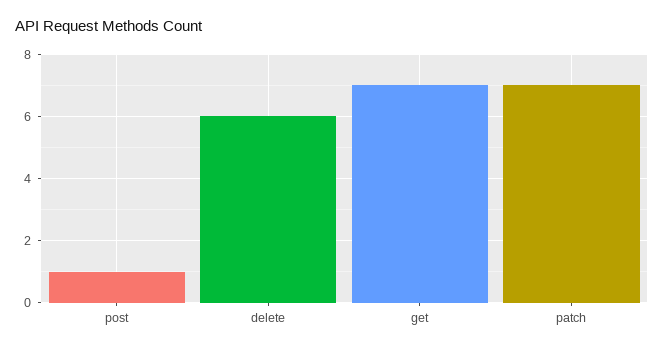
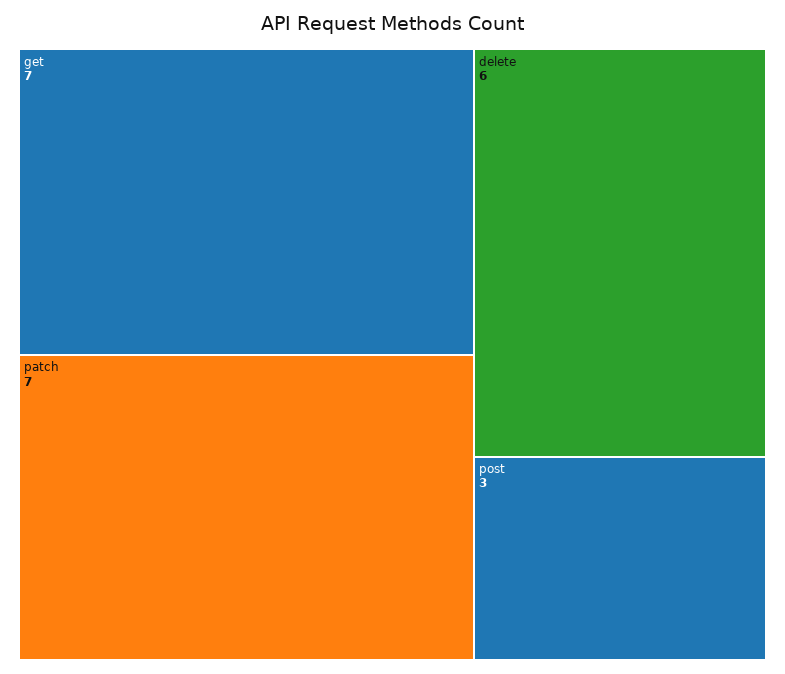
post: 1 -> 3

